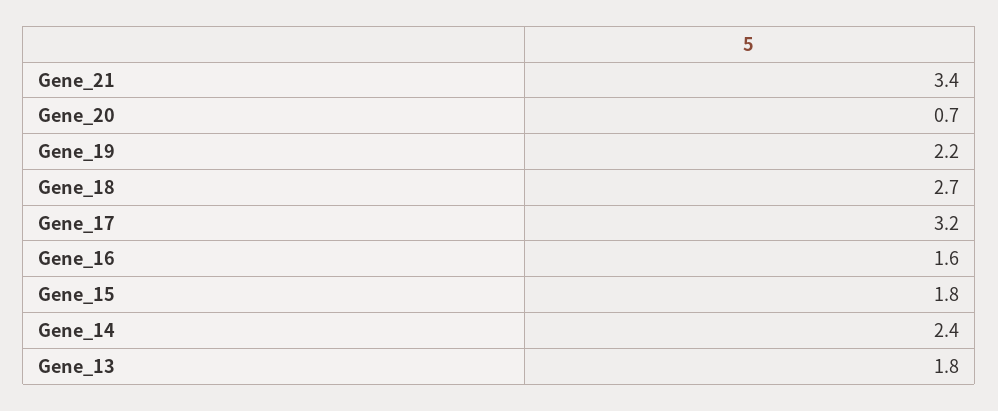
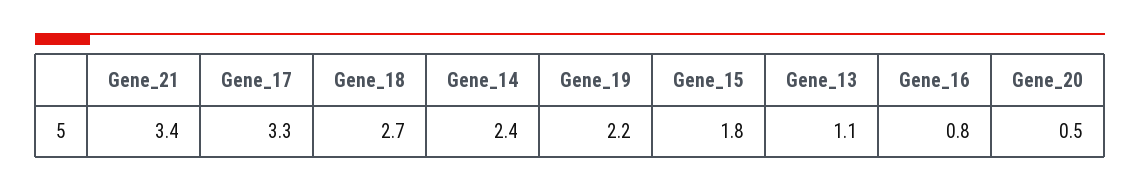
Gene_20: 0.7 -> 0.5
Gene_17: 3.2 -> 3.3
Gene_16: 1.6 -> 0.8
Gene_13: 1.8 -> 1.1

